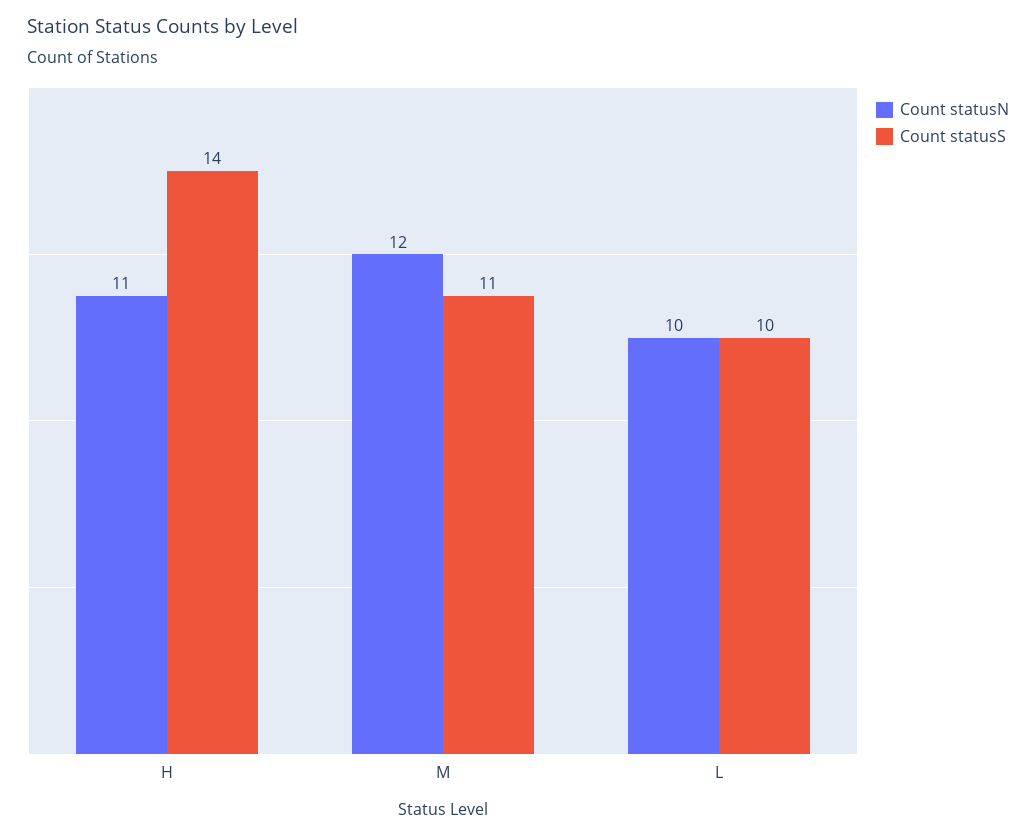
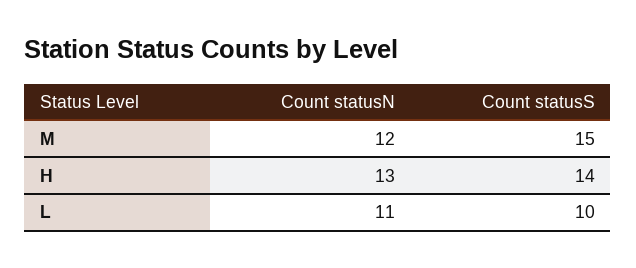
Count statusN, H: 11 -> 13
Count statusS, M: 11 -> 15
Count statusN, L: 10 -> 11

